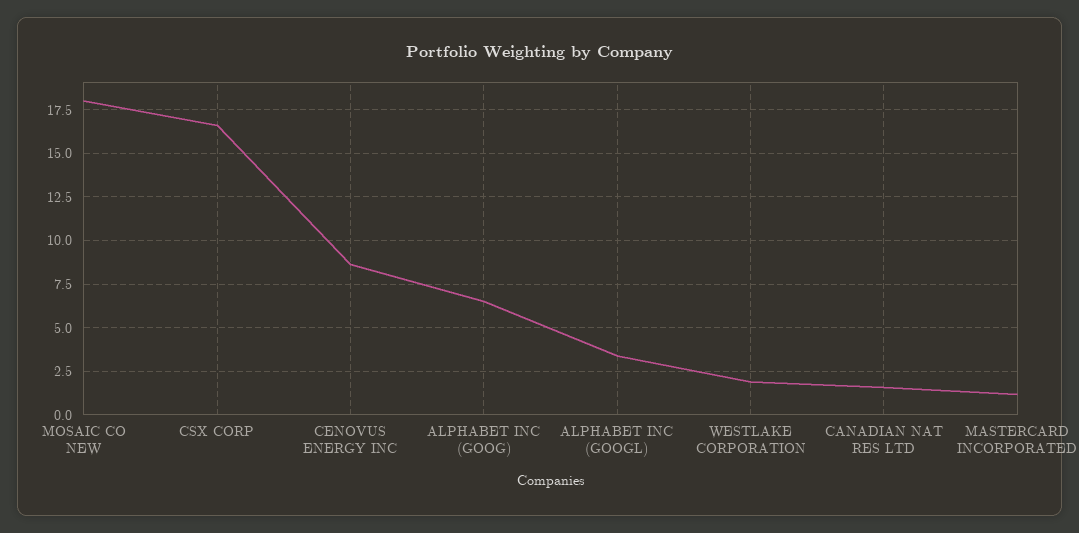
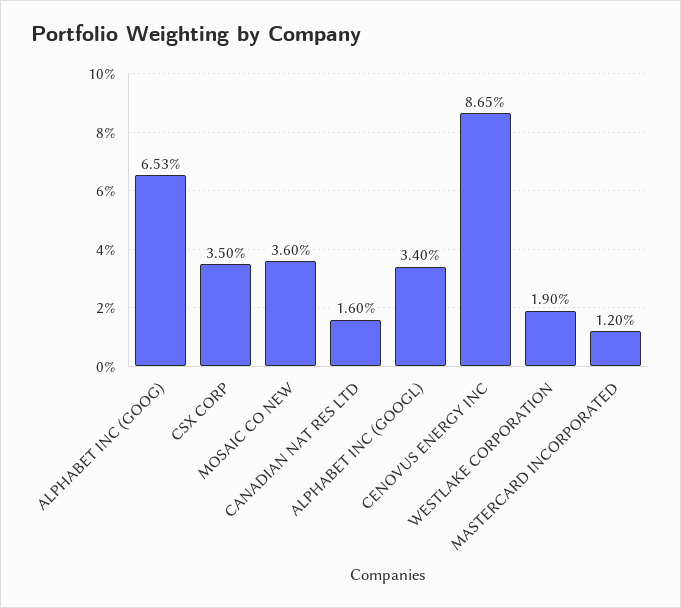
MOSAIC CO NEW: 18 -> 3.6
CSX CORP: 16.5 -> 3.5

